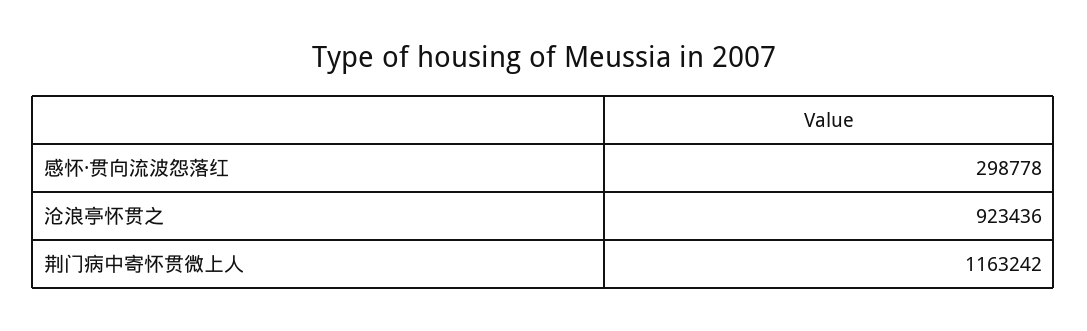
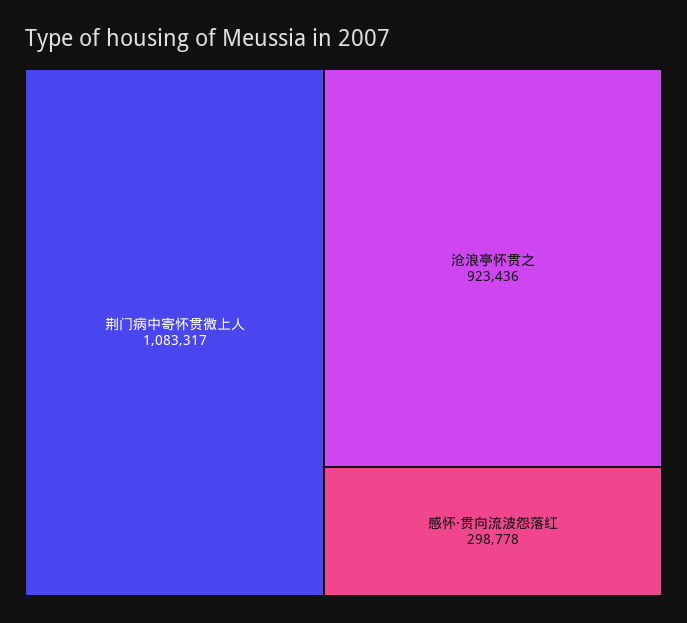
荆门病中寄怀贯微上人: 1163242 -> 1083317

